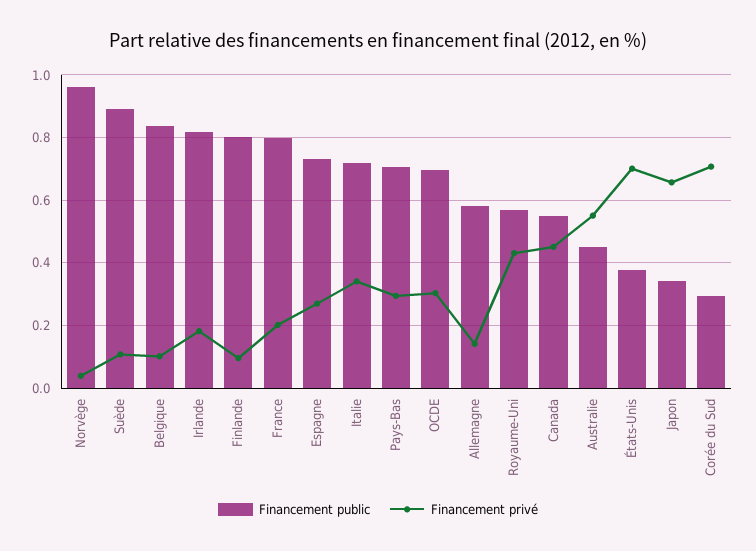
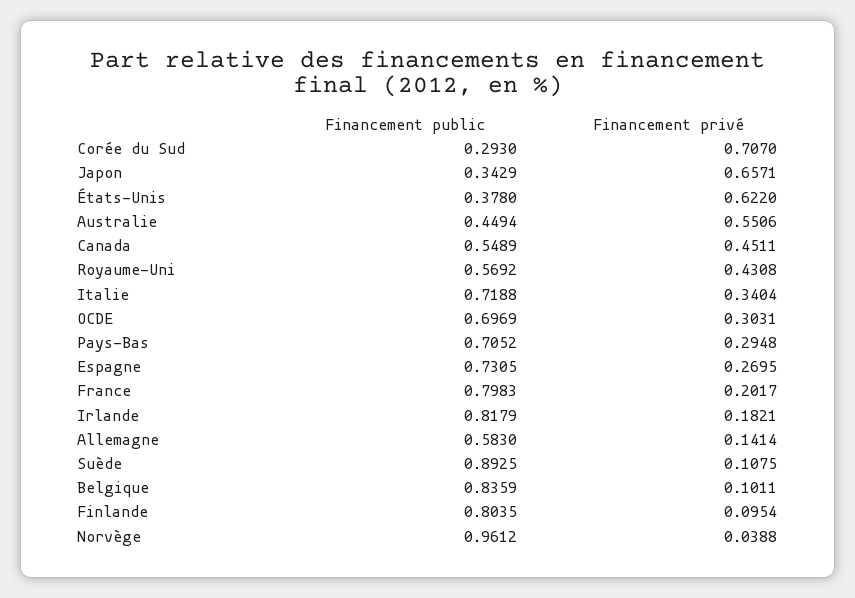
Financement privé, États-Unis: 0.7 -> 0.622

